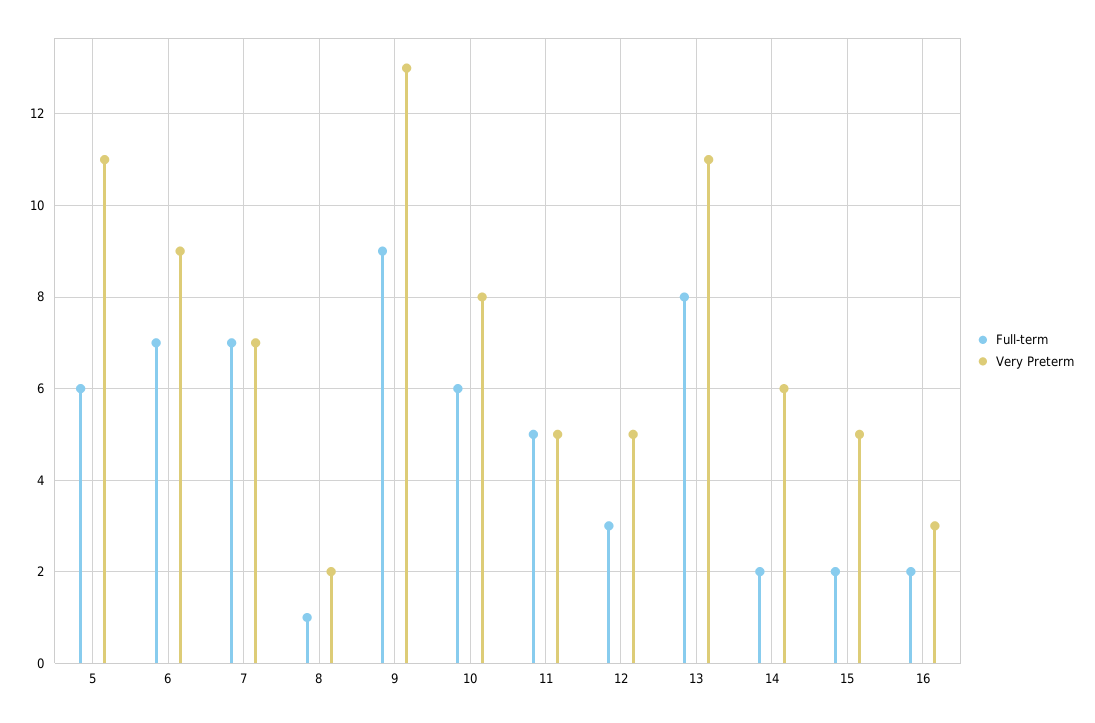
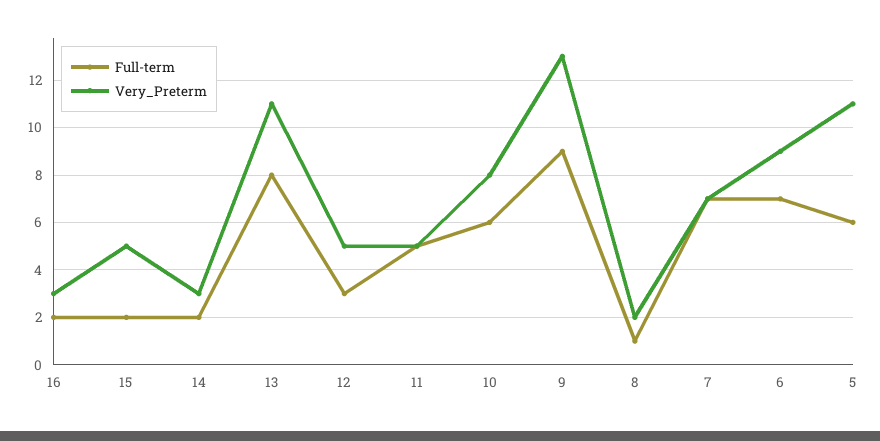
Very Preterm, 14: 6 -> 3

